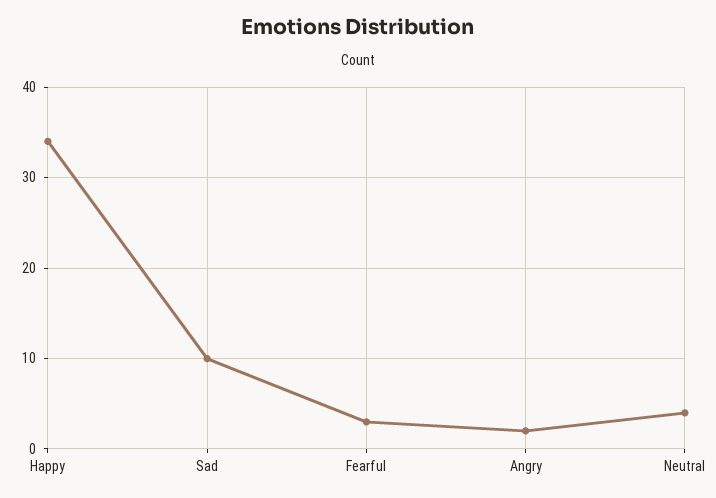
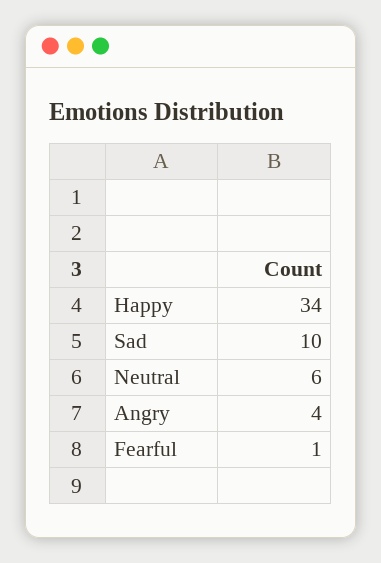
Fearful: 3 -> 1
Angry: 2 -> 4
Neutral: 4 -> 6

